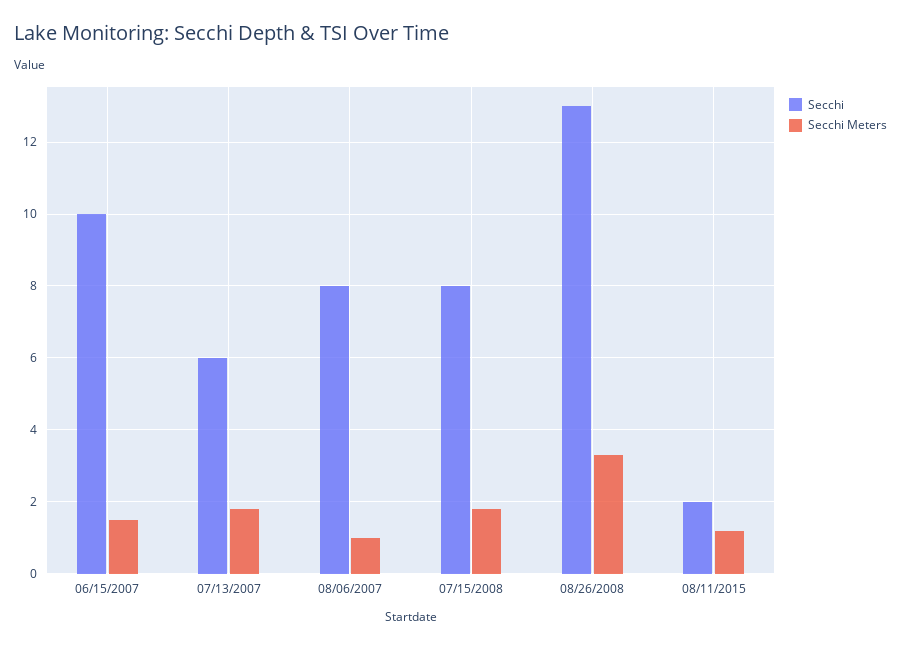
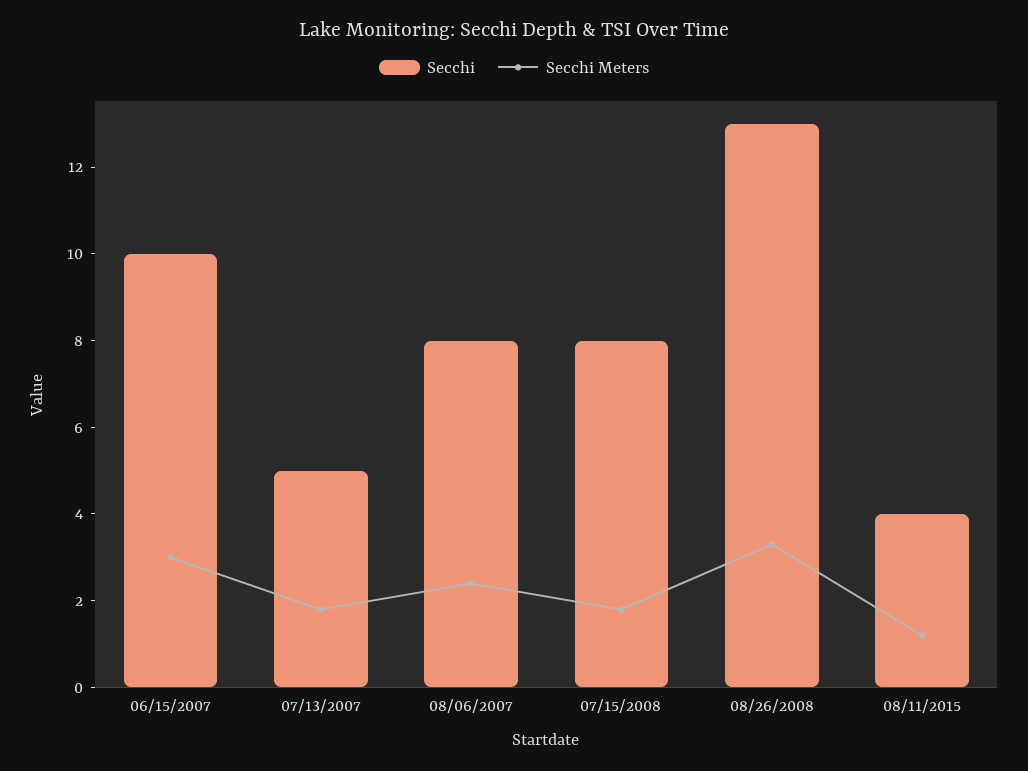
Secchi Meters, 06/15/2007: 1.5 -> 3
Secchi, 07/13/2007: 6 -> 5
Secchi Meters, 08/06/2007: 1 -> 2.5
Secchi, 08/11/2015: 2 -> 4

